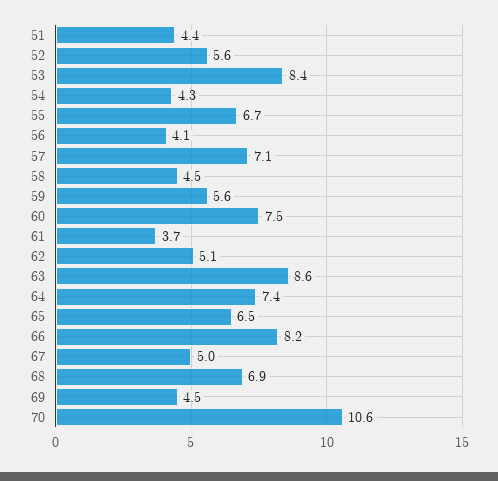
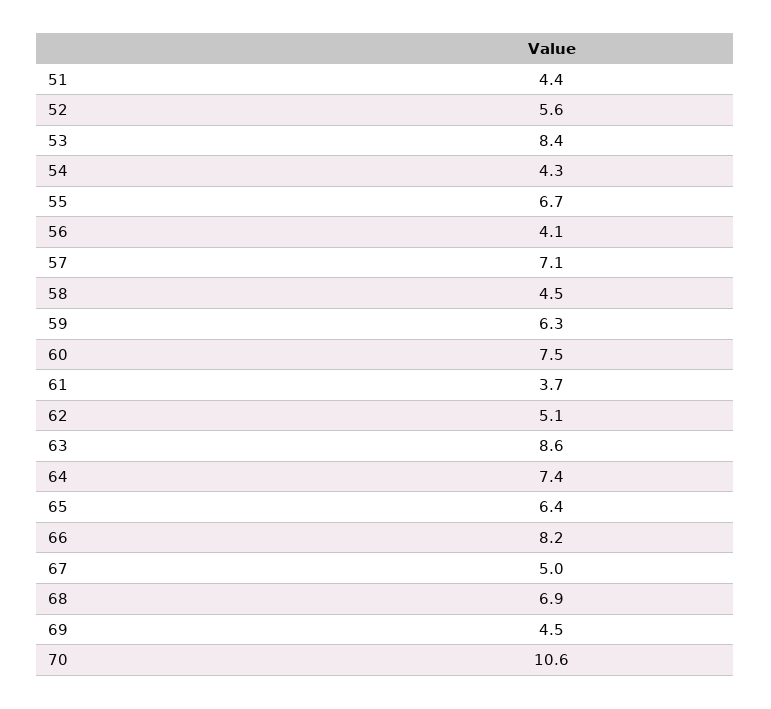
59: 5.6 -> 6.3
65: 6.5 -> 6.4

